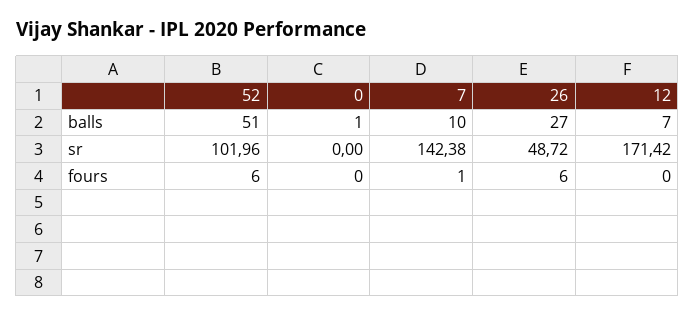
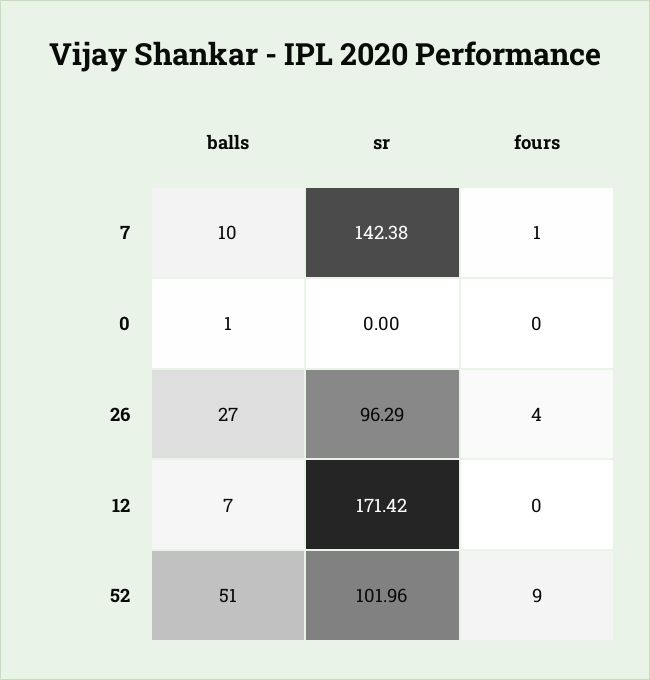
26, sr: 48.72 -> 96.29
52, fours: 6 -> 9
26, fours: 6 -> 4

